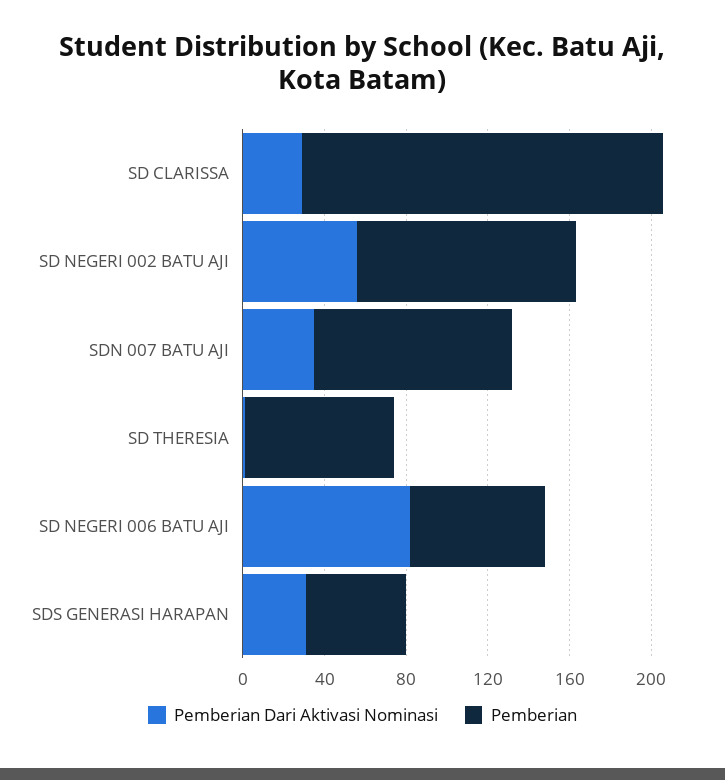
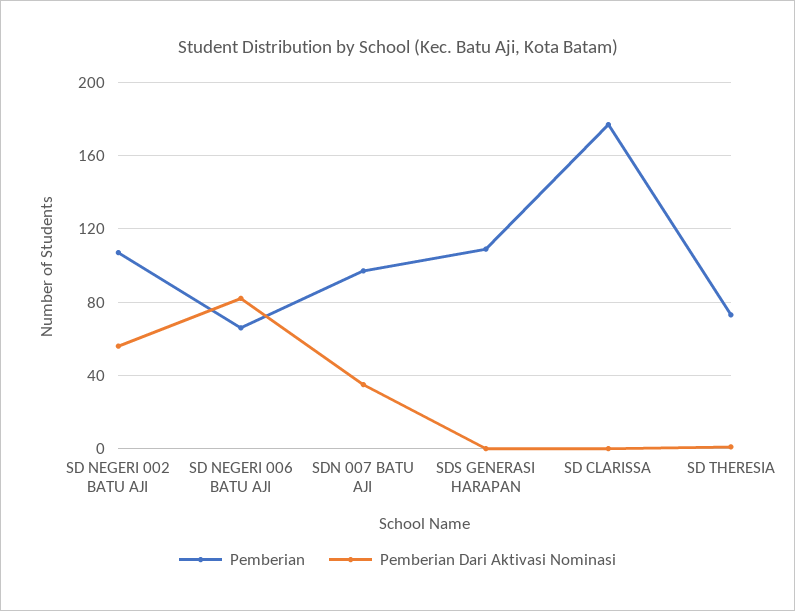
Pemberian Dari Aktivasi Nominasi, SD CLARISSA: 30 -> 0
Pemberian Dari Aktivasi Nominasi, SDS GENERASI HARAPAN: 30 -> 0
Pemberian, SDS GENERASI HARAPAN: 50 -> 110

